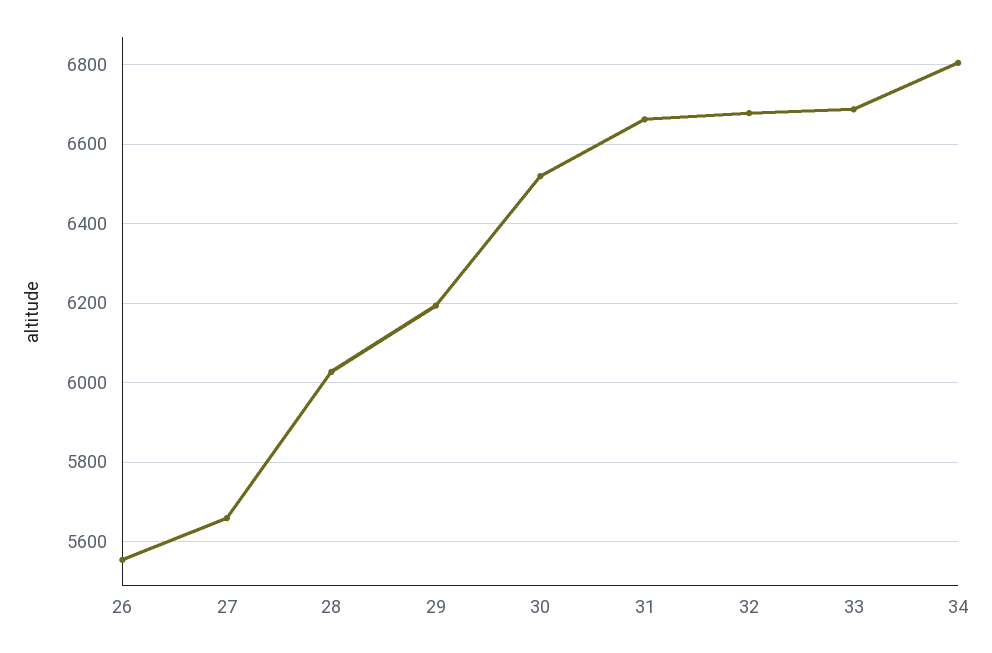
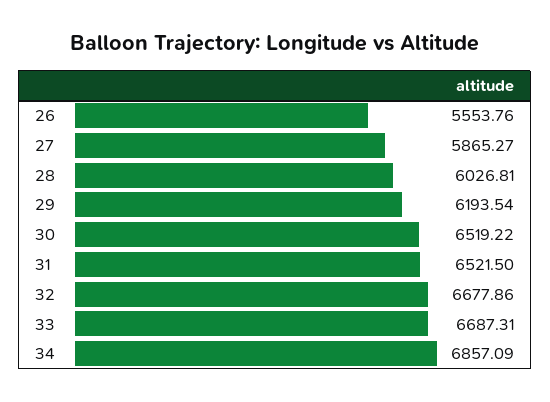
27: 5660 -> 5865.27
31: 6660 -> 6521.5
34: 6800 -> 6857.09

